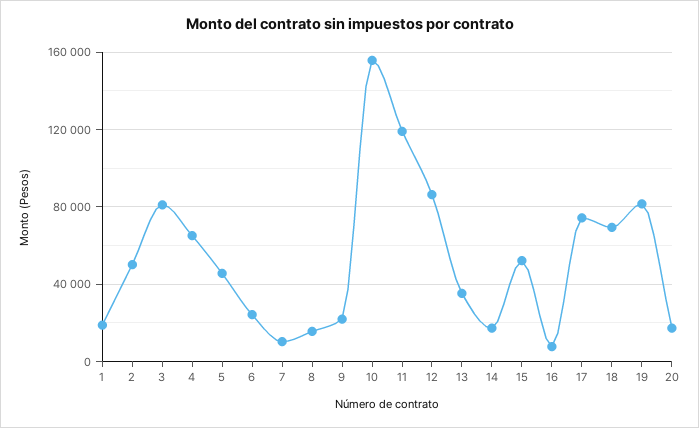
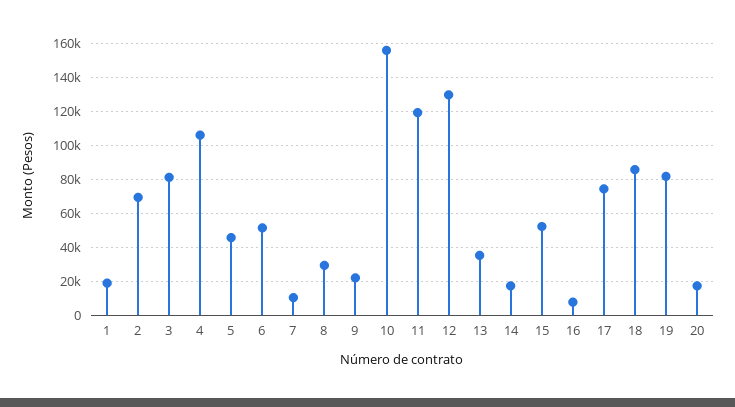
2: 50000 -> 70000
4: 65000 -> 105000
6: 25000 -> 50000
8: 15000 -> 30000
12: 85000 -> 130000
18: 70000 -> 85000

